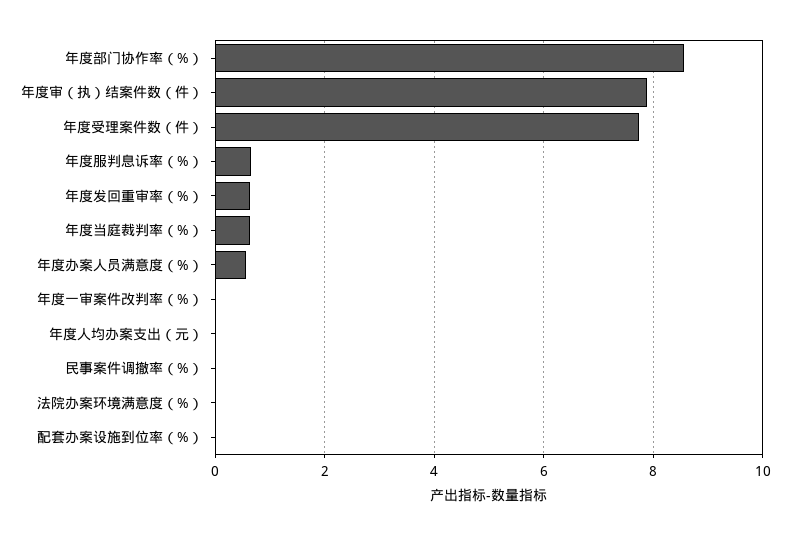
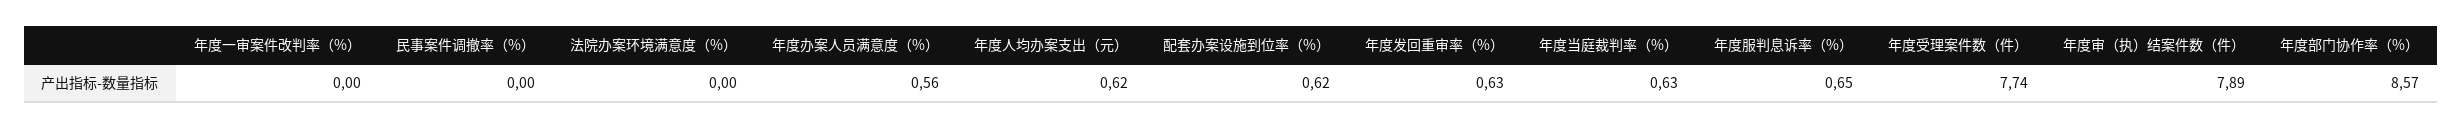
年度人均办案支出（元）: 0 -> 0.62
配套办案设施到位率（%）: 0 -> 0.62

